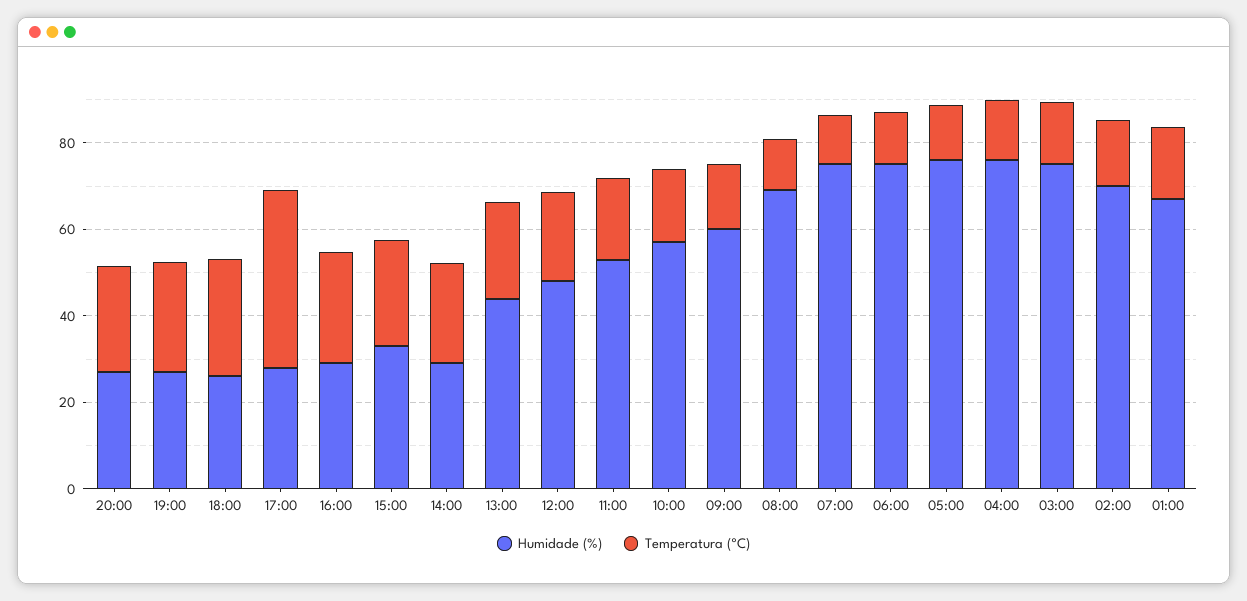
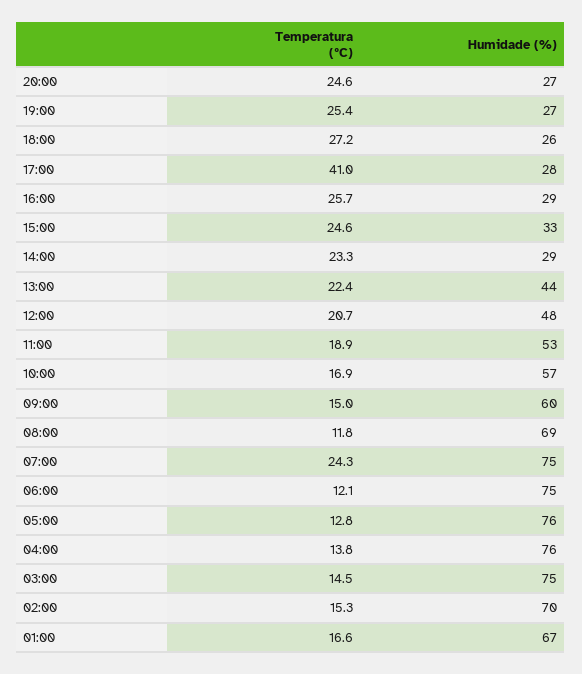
Temperatura (ºC), 07:00: 10 -> 24.3

